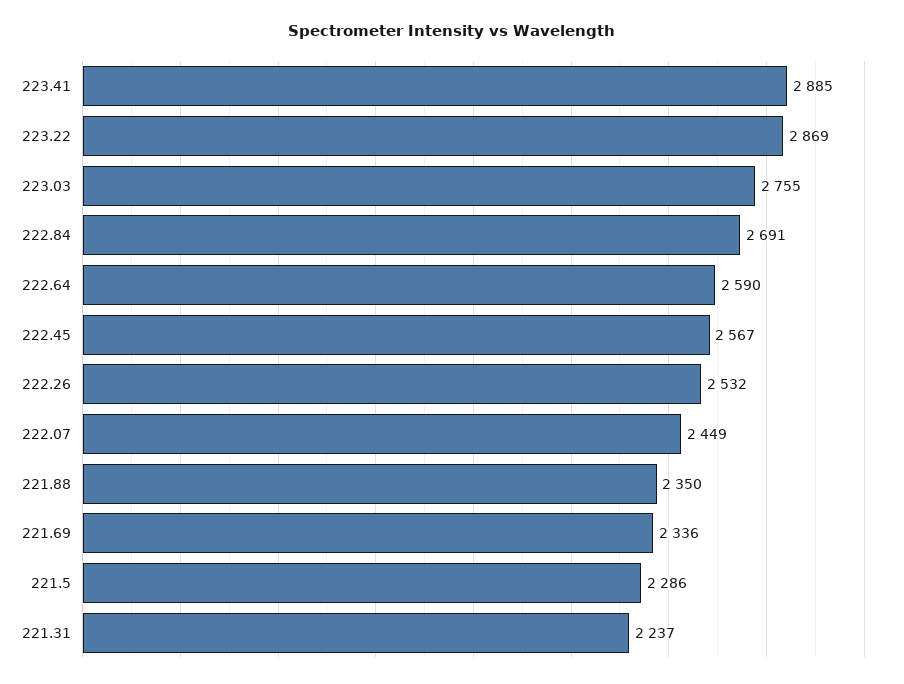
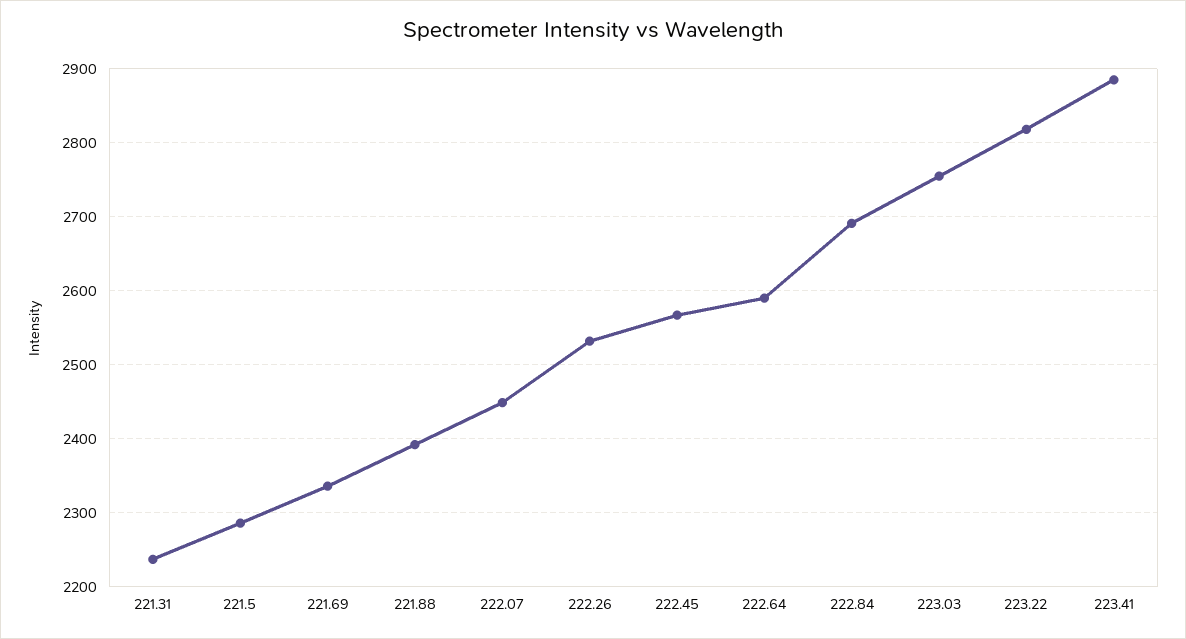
223.22: 2869 -> 2820
221.88: 2350 -> 2390

